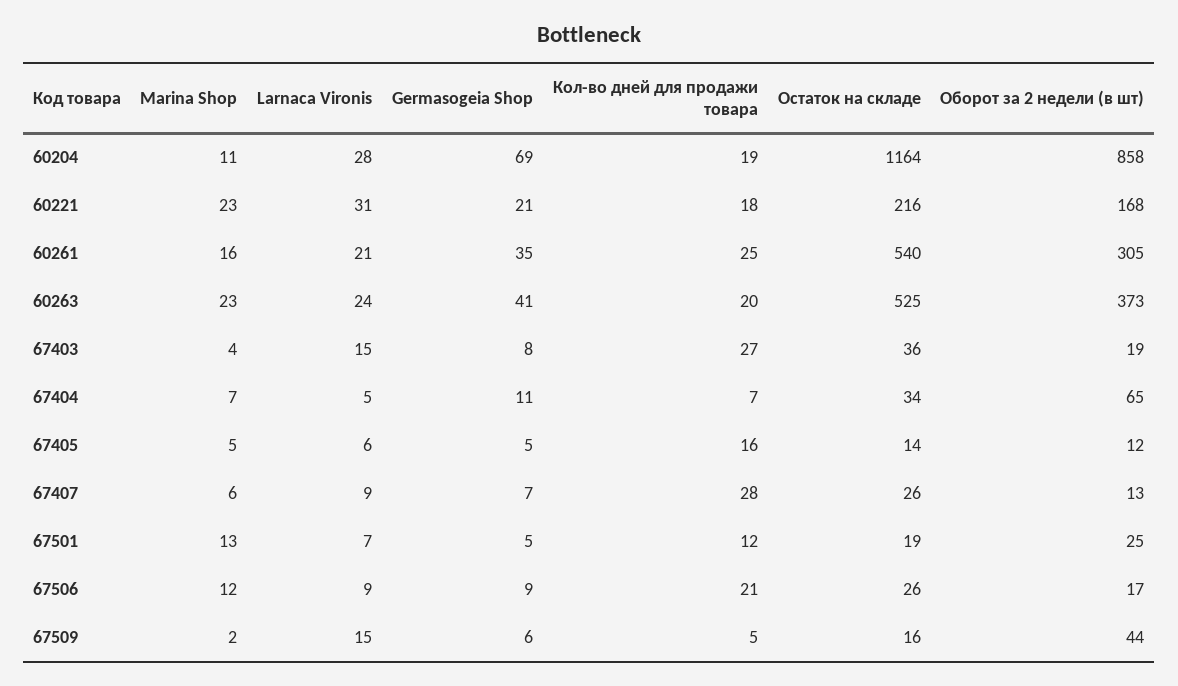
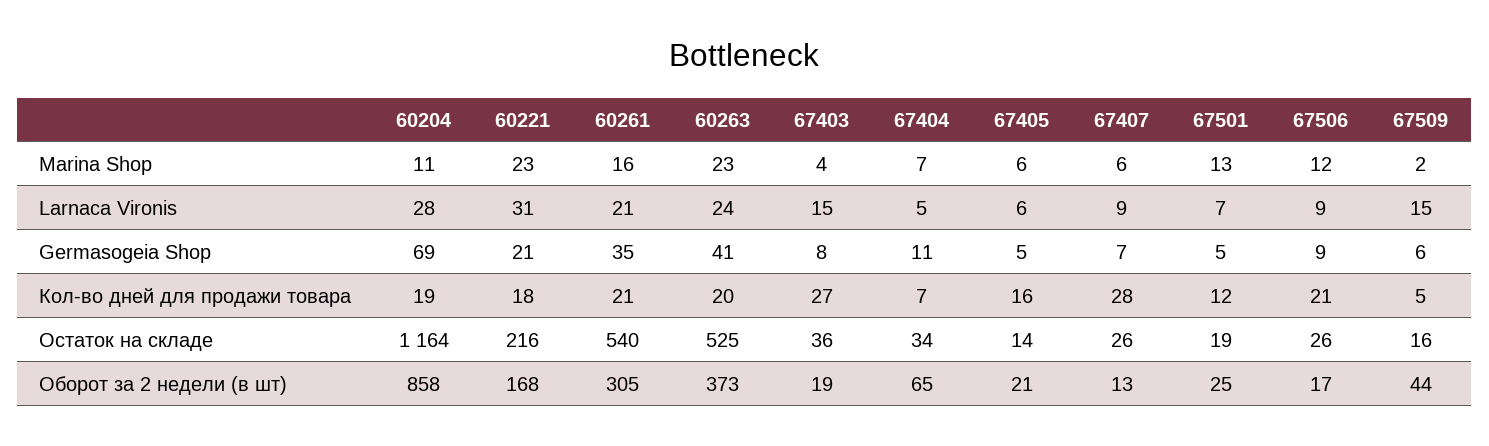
Кол-во дней для продажи товара, 60261: 25 -> 21
Marina Shop, 67405: 5 -> 6
Оборот за 2 недели (в шт), 67405: 12 -> 21

